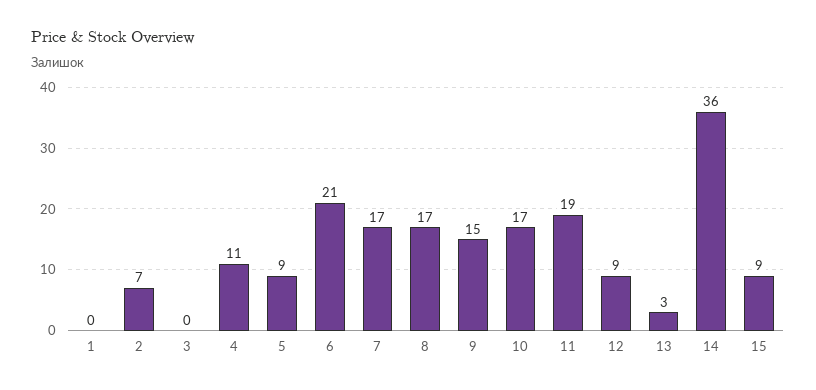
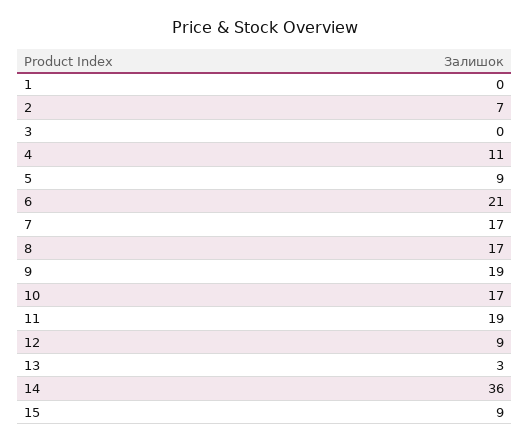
9: 15 -> 19

